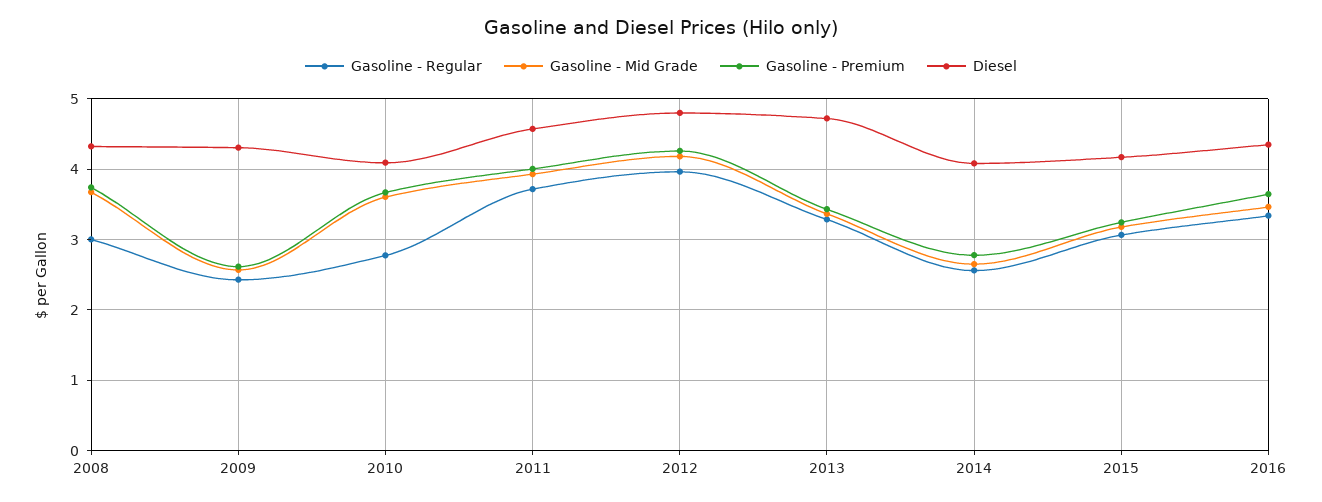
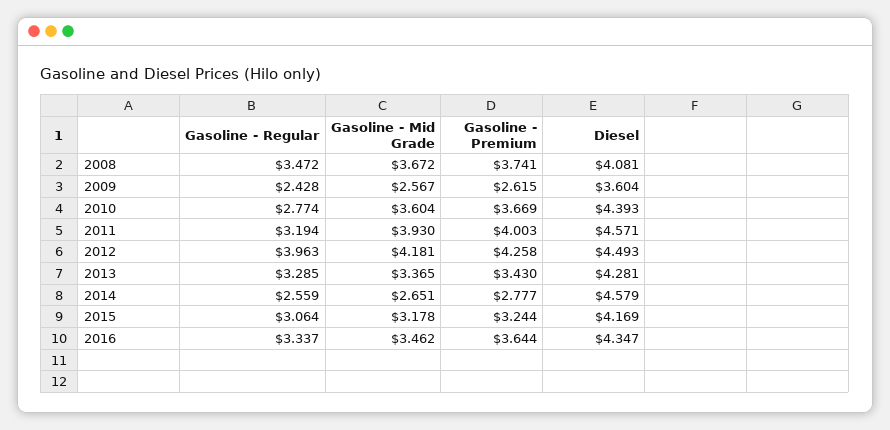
Gasoline - Regular, 2008: 3 -> 3.472
Diesel, 2008: 4.3 -> 4.081
Diesel, 2009: 4.3 -> 3.604
Diesel, 2010: 4.1 -> 4.393
Gasoline - Regular, 2011: 3.7 -> 3.194
Diesel, 2012: 4.8 -> 4.493
Diesel, 2013: 4.7 -> 4.281
Diesel, 2014: 4.1 -> 4.579

